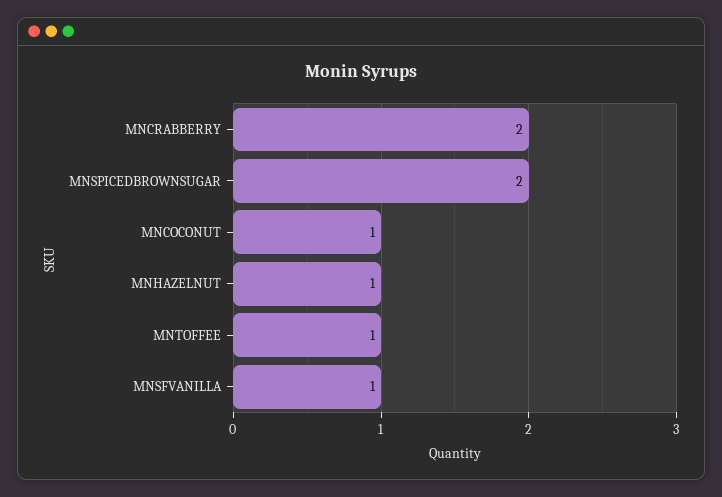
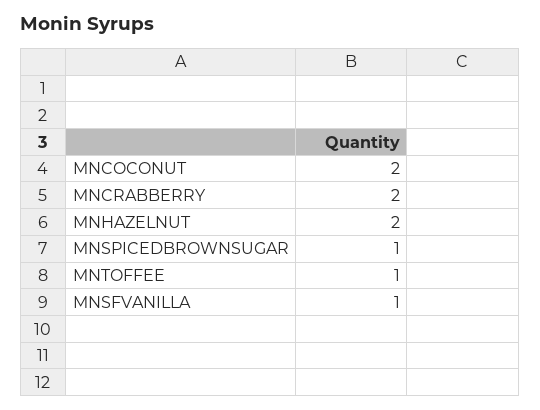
MNSPICEDBROWNSUGAR: 2 -> 1
MNCOCONUT: 1 -> 2
MNHAZELNUT: 1 -> 2

